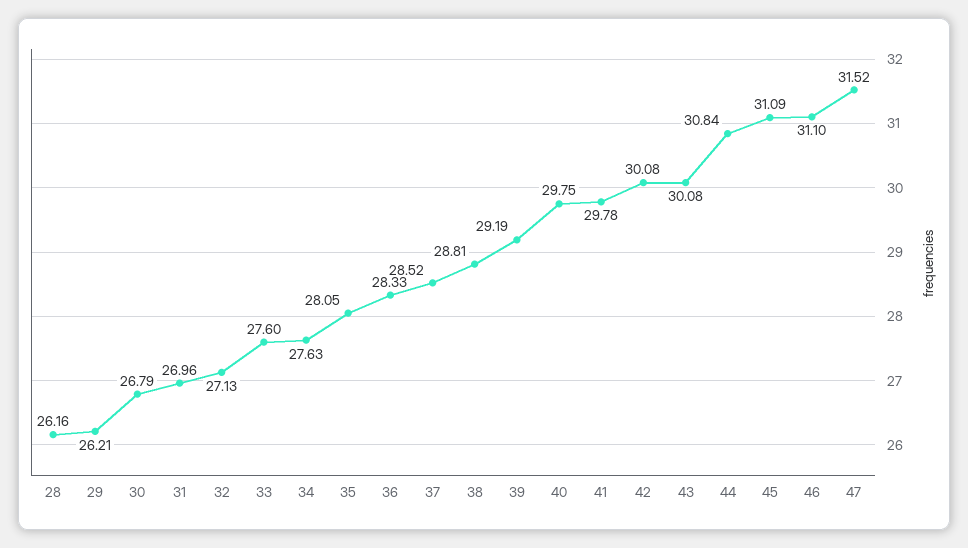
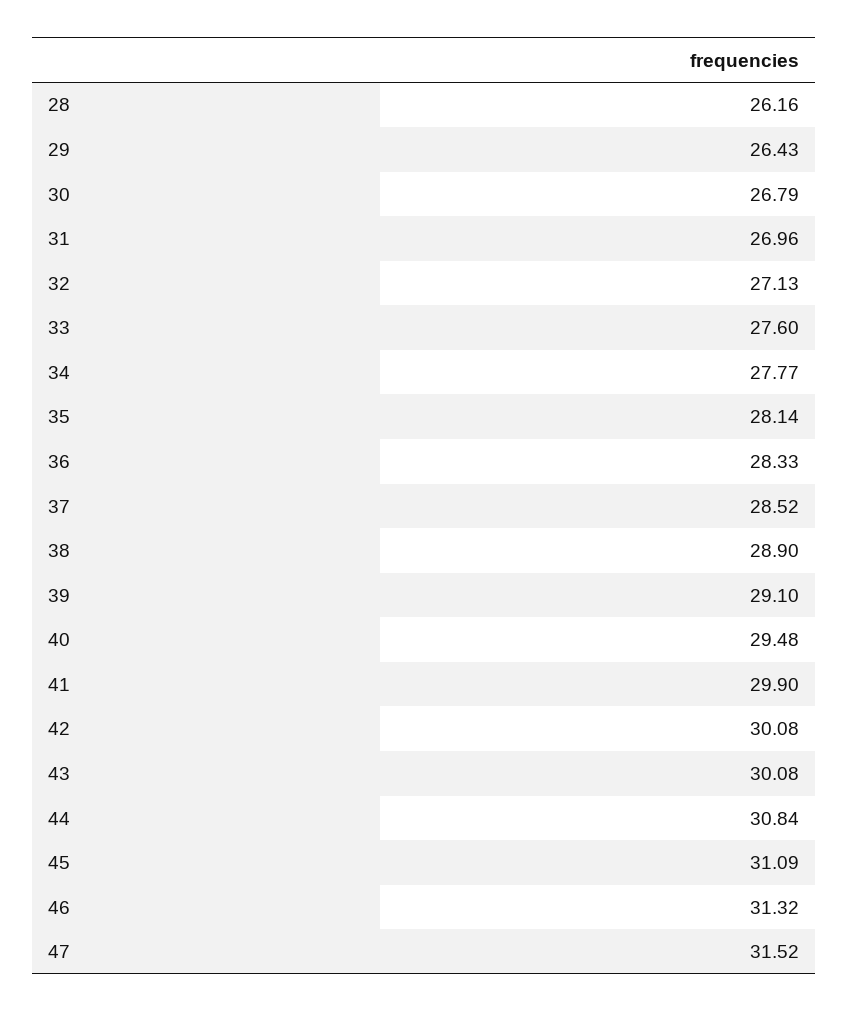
29: 26.21 -> 26.43
34: 27.63 -> 27.77
35: 28.05 -> 28.14
38: 28.81 -> 28.9
39: 29.19 -> 29.1
40: 29.75 -> 29.48
41: 29.78 -> 29.9
46: 31.1 -> 31.32

